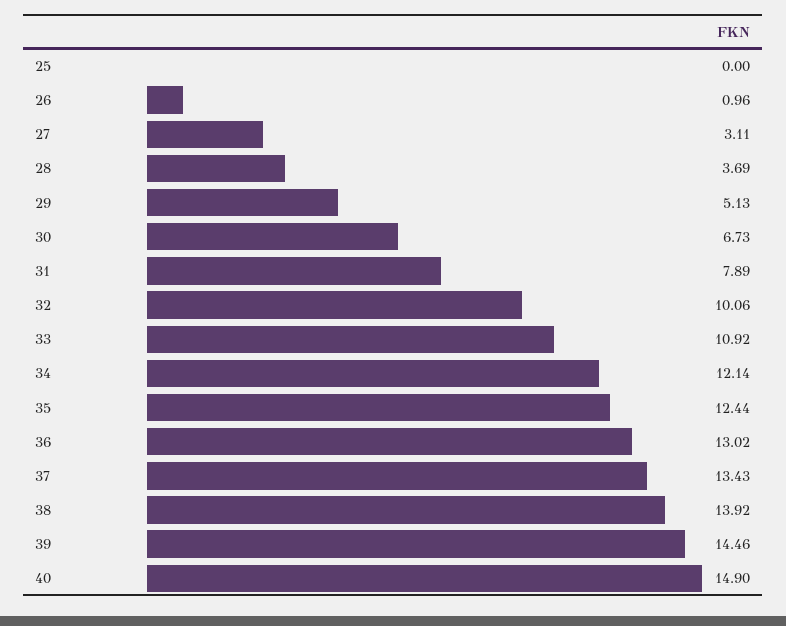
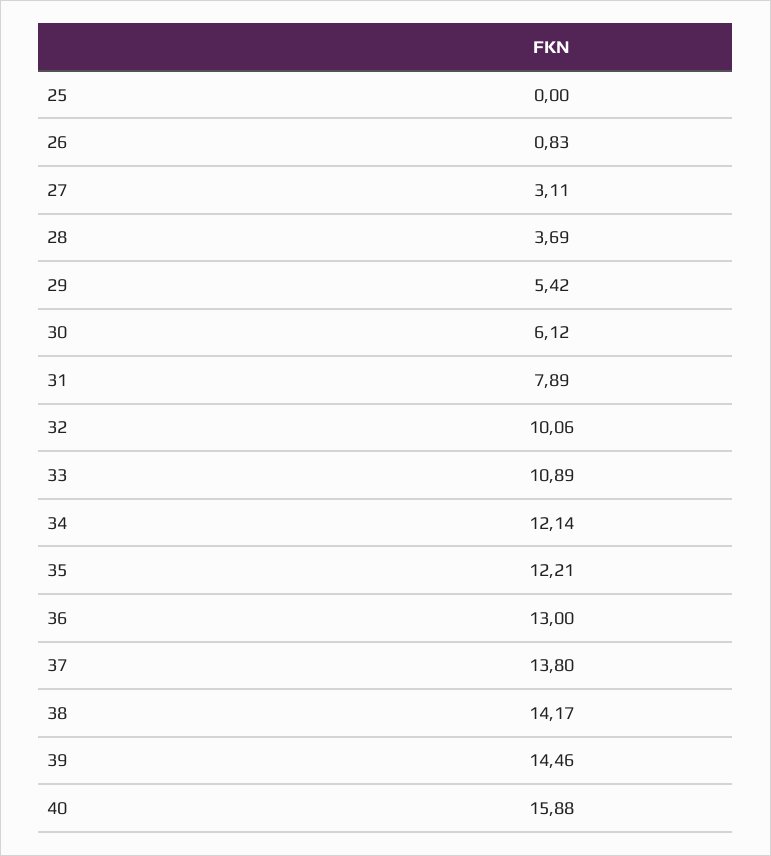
26: 0.96 -> 0.83
29: 5.13 -> 5.42
30: 6.73 -> 6.12
33: 10.92 -> 10.89
35: 12.44 -> 12.21
36: 13.02 -> 13
37: 13.43 -> 13.8
38: 13.92 -> 14.17
40: 14.9 -> 15.88

